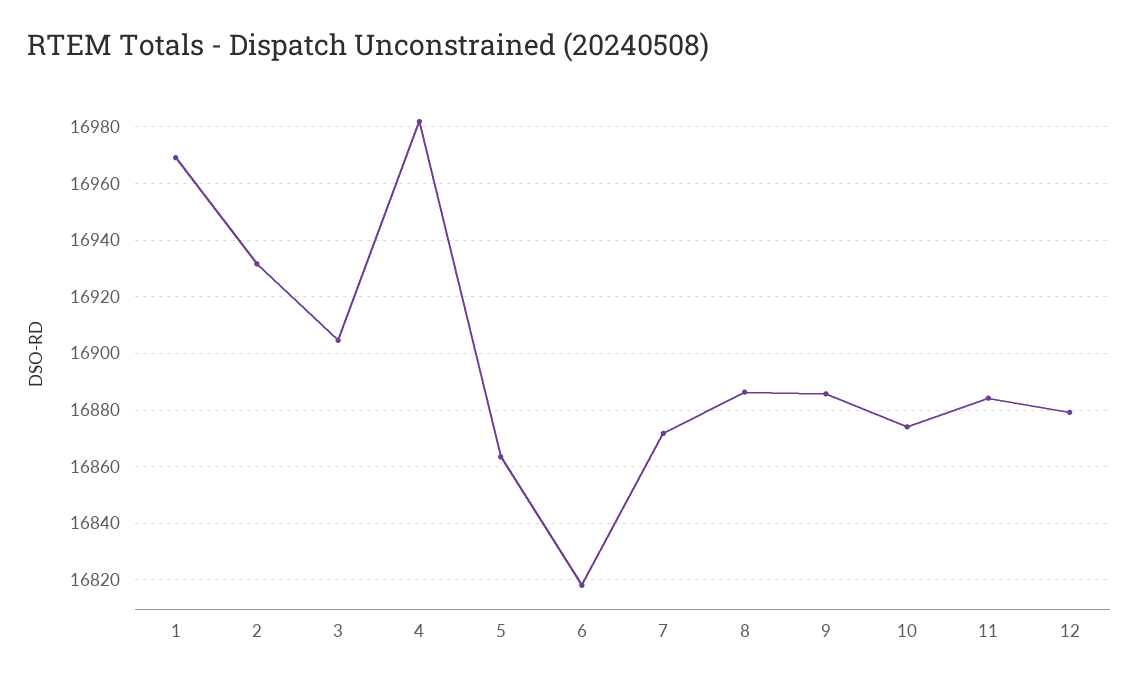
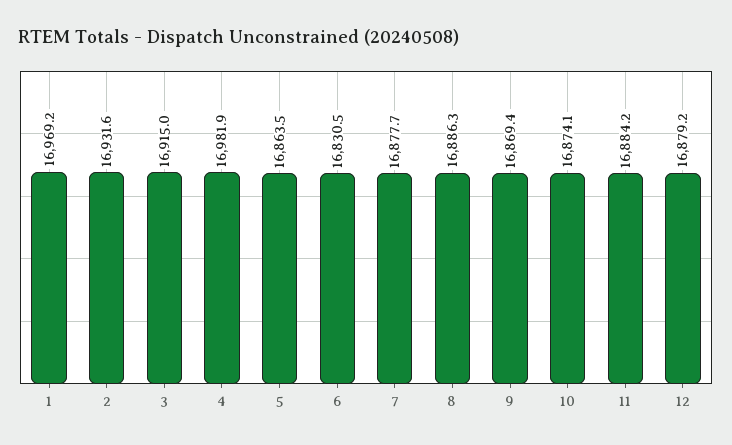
3: 16905 -> 16915
6: 16817.5 -> 16830.5
7: 16872.5 -> 16877.7
9: 16885 -> 16869.4

